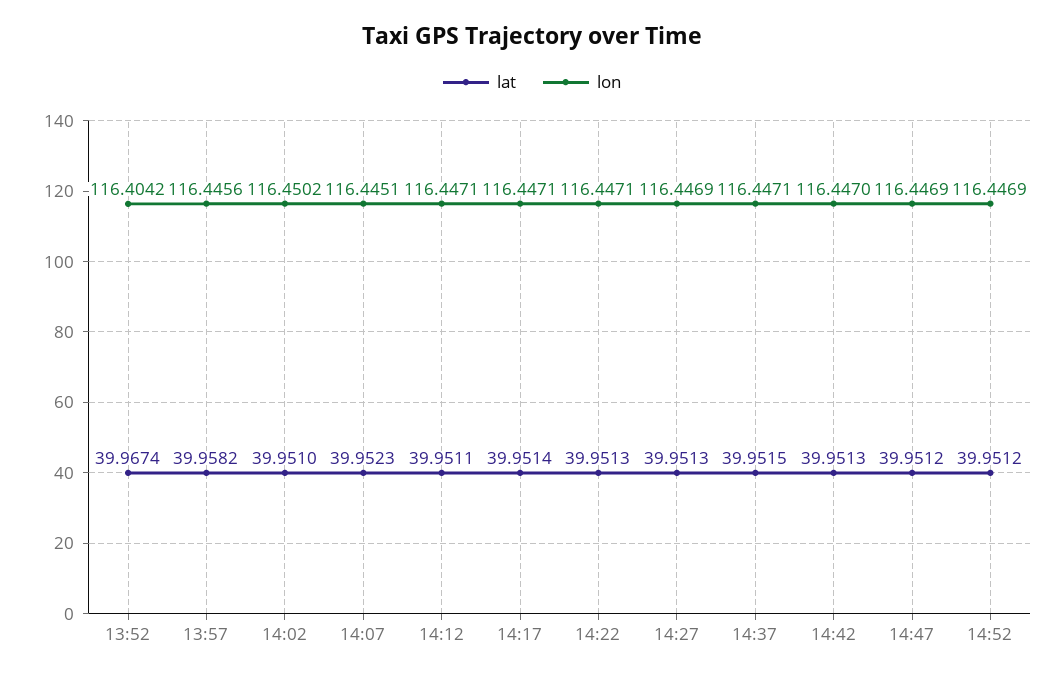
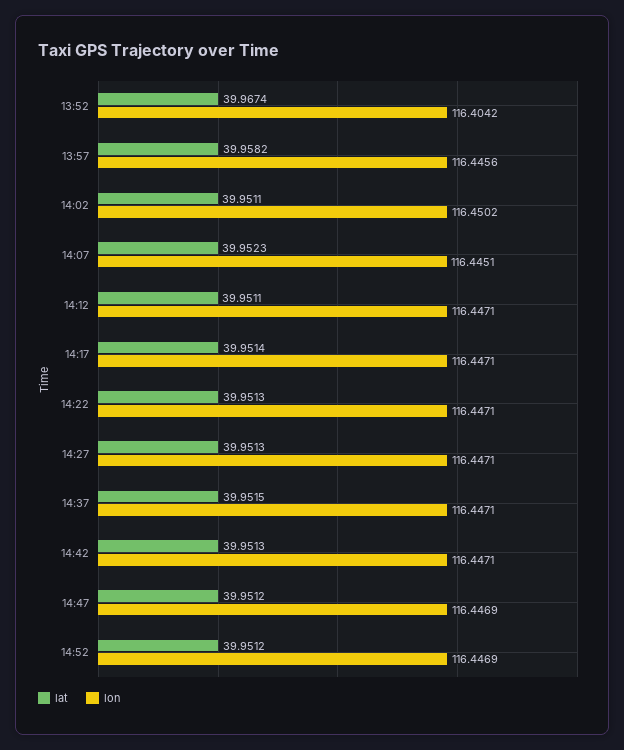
lat, 14:02: 39.951 -> 39.9511
lon, 14:27: 116.4469 -> 116.4471
lon, 14:42: 116.447 -> 116.4471

